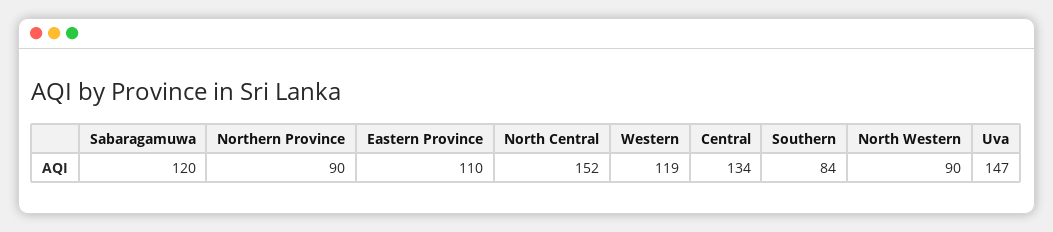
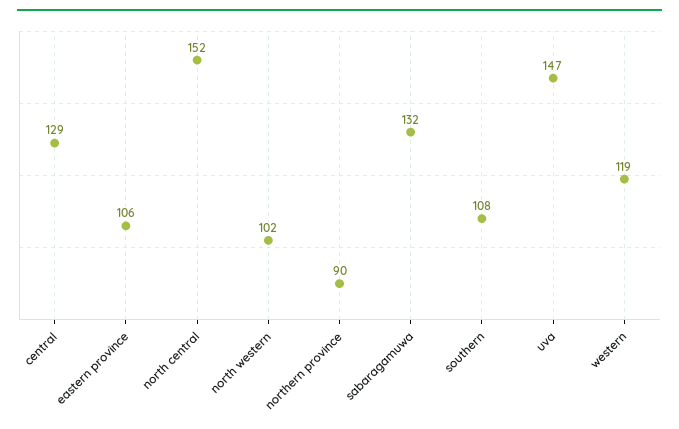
Sabaragamuwa: 120 -> 132
Eastern Province: 110 -> 106
Central: 134 -> 129
Southern: 84 -> 108
North Western: 90 -> 102

